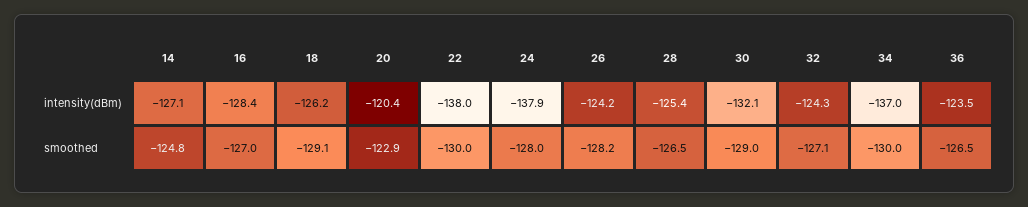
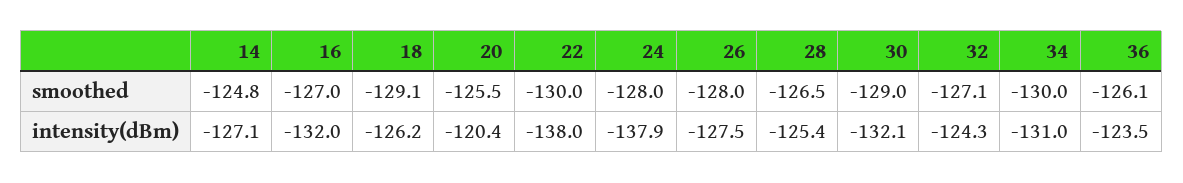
16, intensity(dBm): -128.4 -> -132
26, intensity(dBm): -124.2 -> -127.5
34, intensity(dBm): -137 -> -131
20, smoothed: -122.9 -> -125.5
26, smoothed: -128.2 -> -128
36, smoothed: -126.5 -> -126.1

